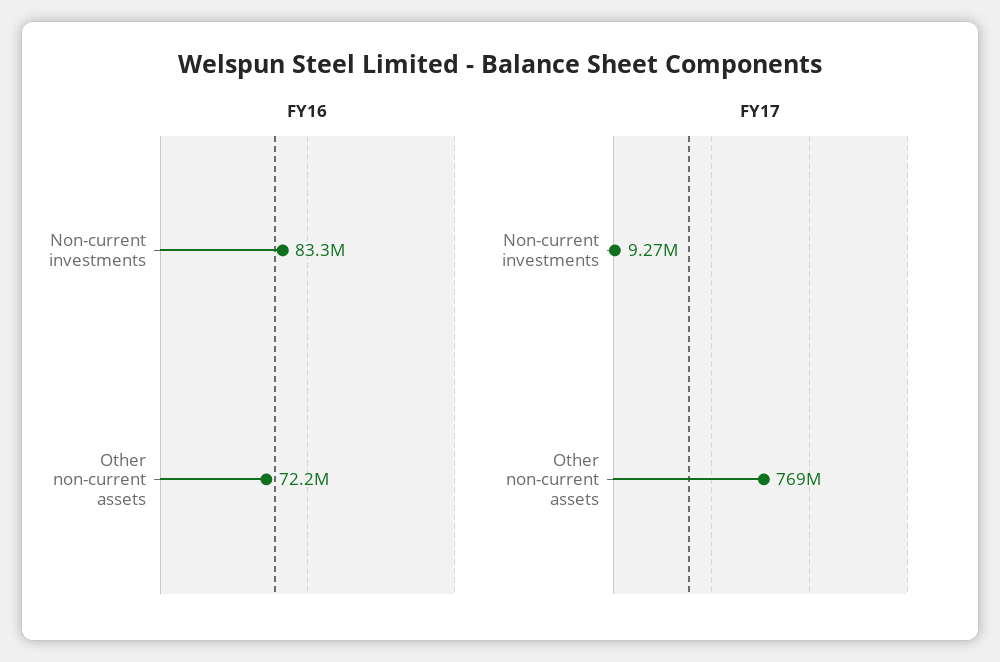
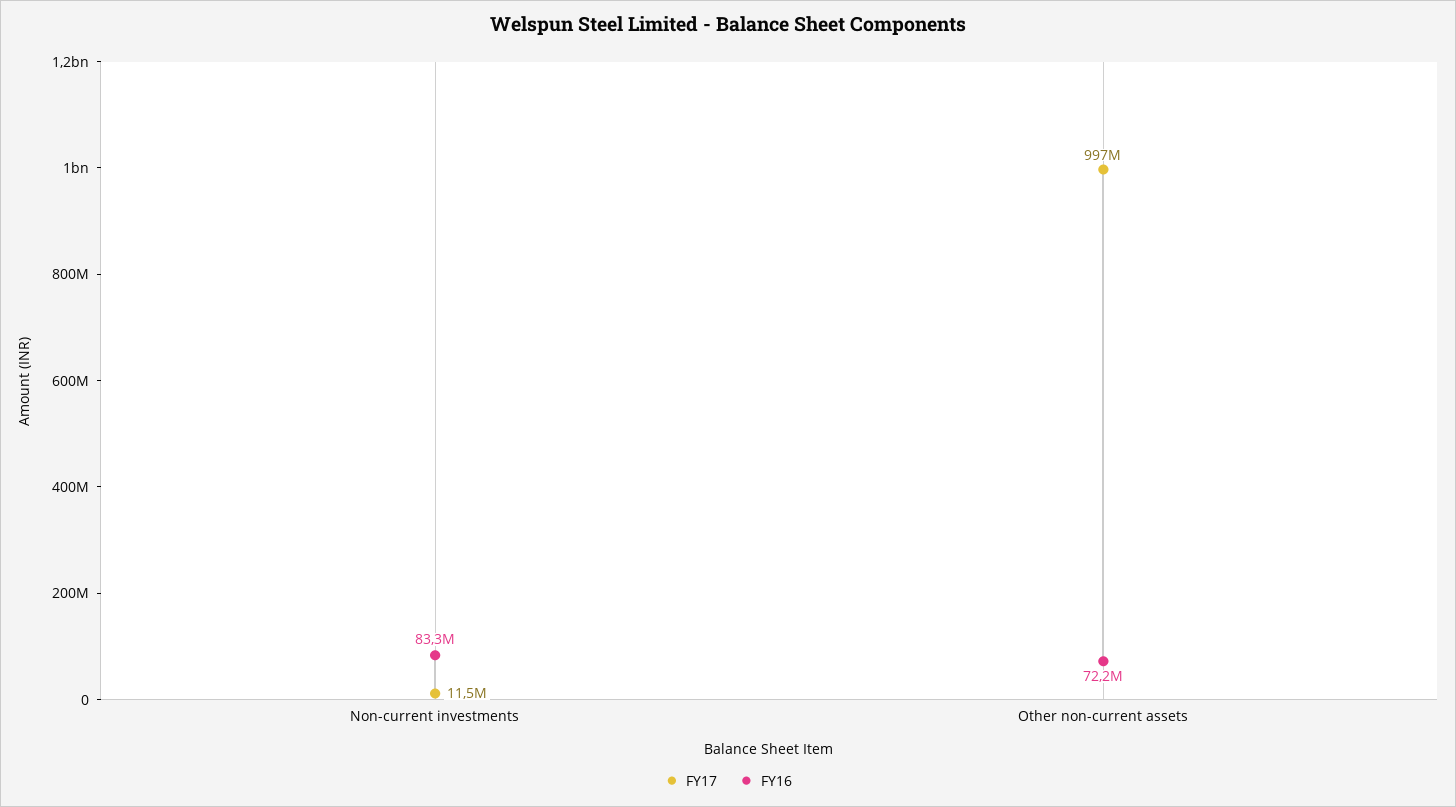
FY17, Non-current investments: 9270000 -> 11500000
FY17, Other non-current assets: 769000000 -> 997000000

